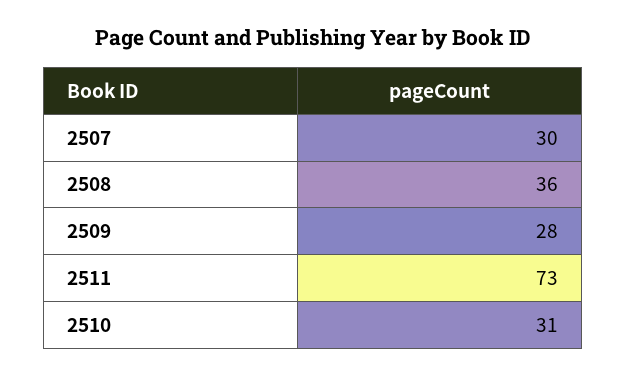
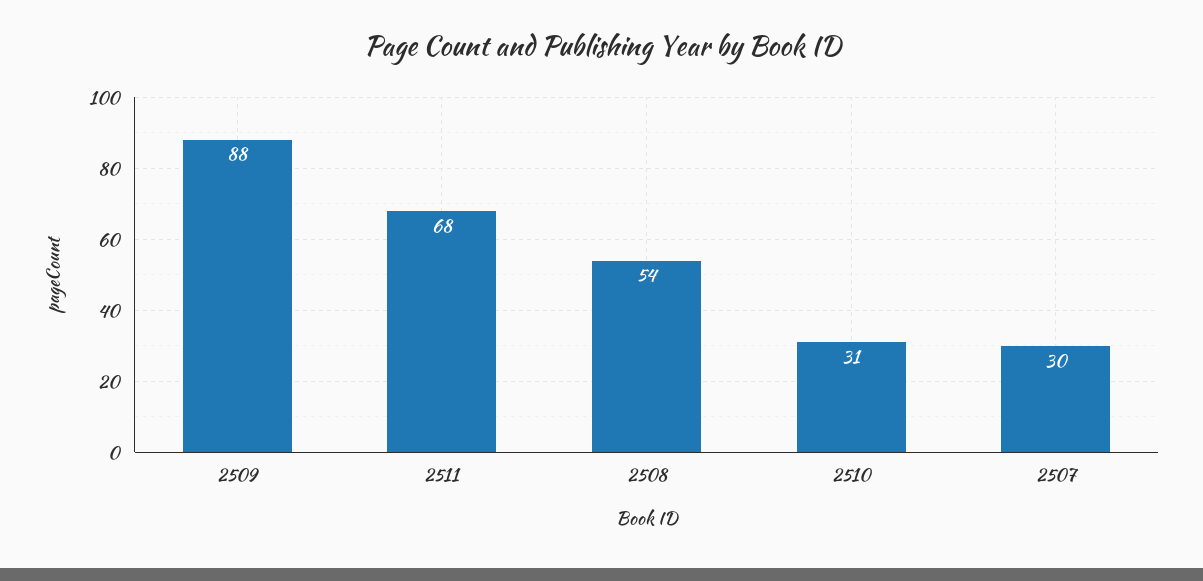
2508: 36 -> 54
2509: 28 -> 88
2511: 73 -> 68

